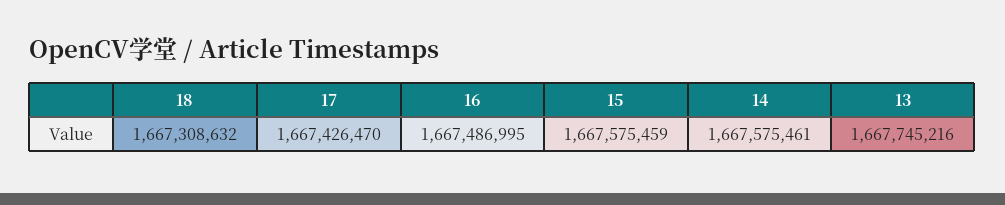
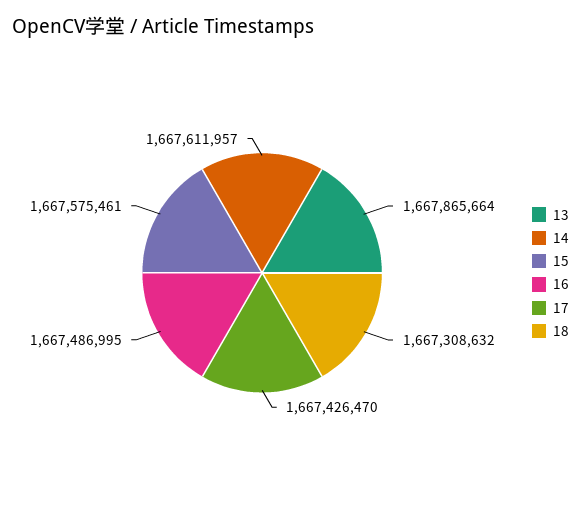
15: 1667575459 -> 1667575461
14: 1667575461 -> 1667611957
13: 1667745216 -> 1667865664

